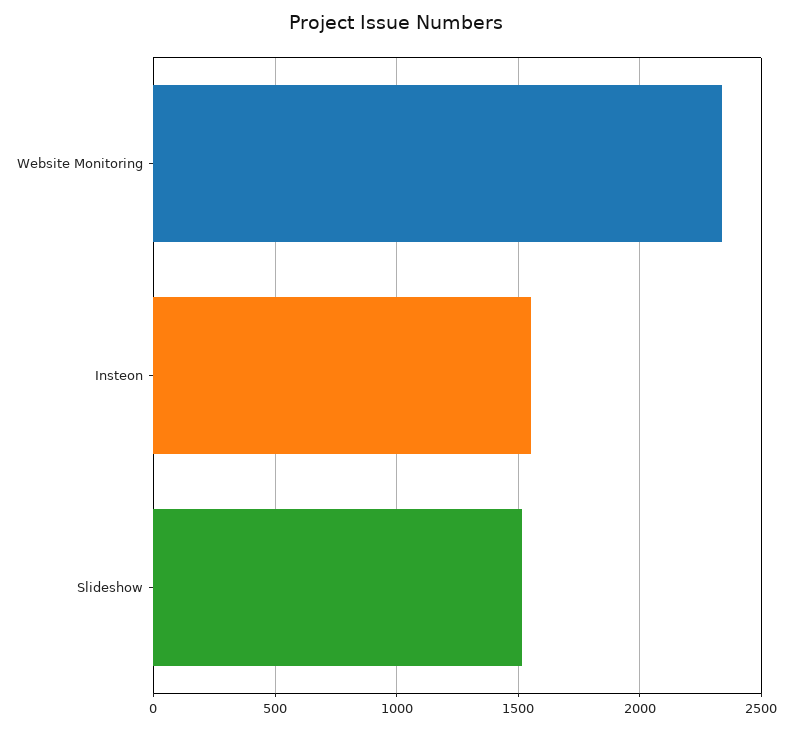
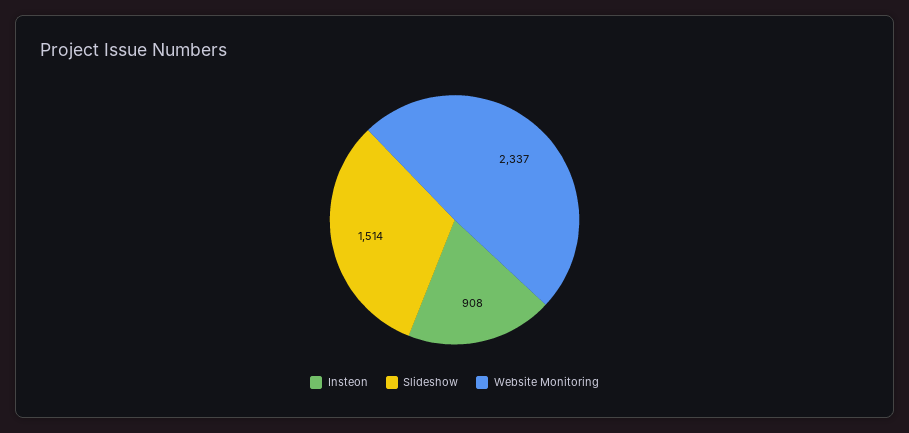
Insteon: 1550 -> 908

